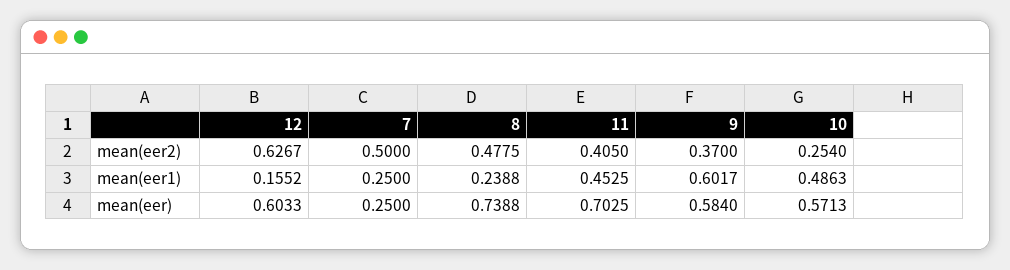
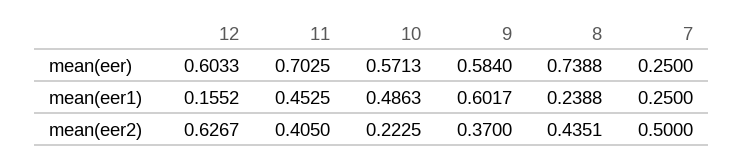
8, mean(eer2): 0.4775 -> 0.4351
10, mean(eer2): 0.254 -> 0.2225

